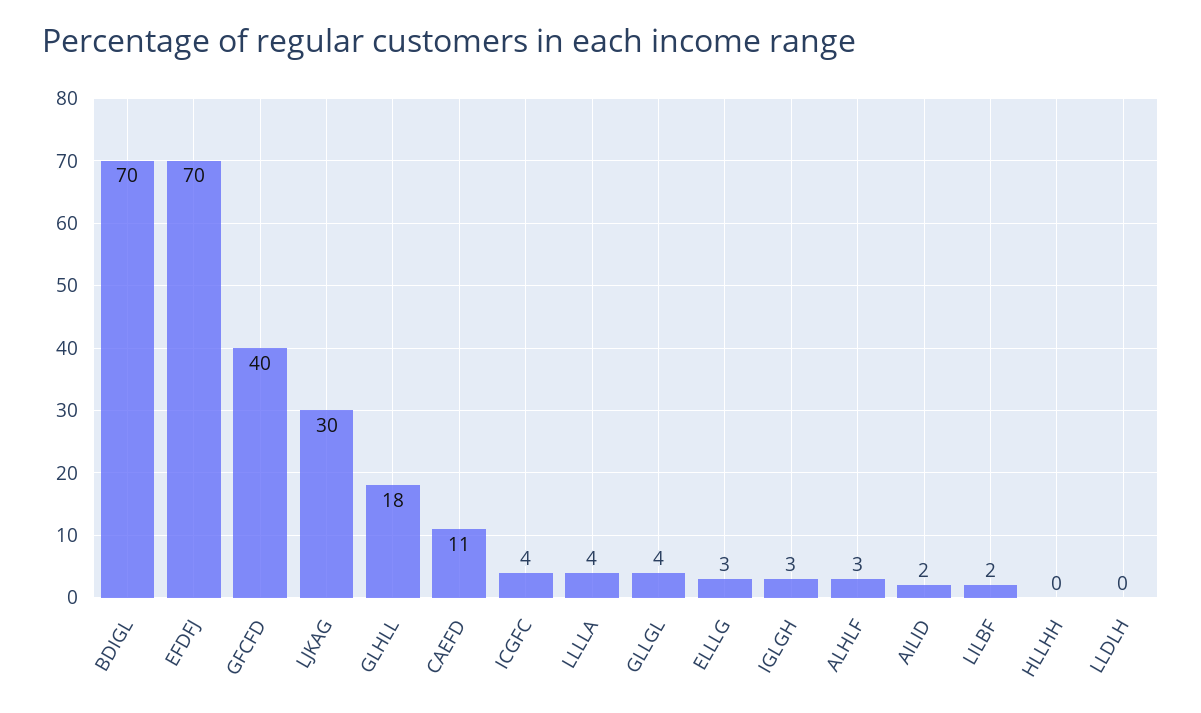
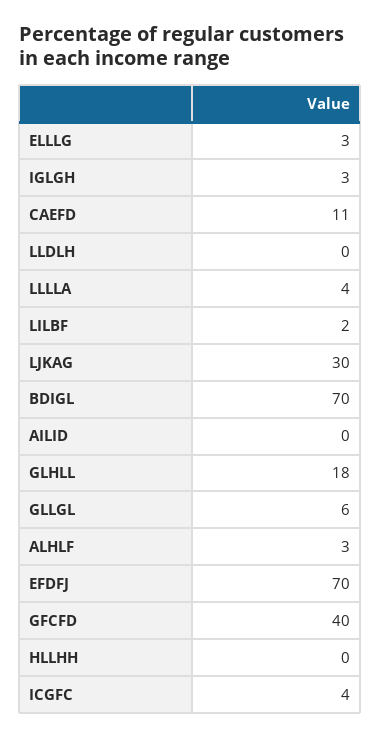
GLLGL: 4 -> 6
AILID: 2 -> 0

